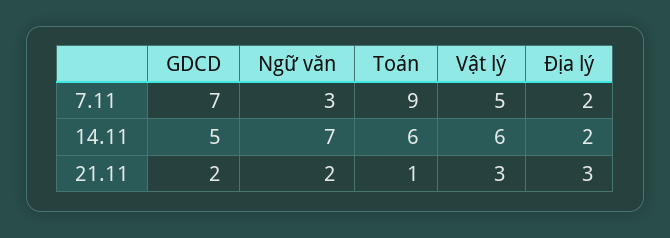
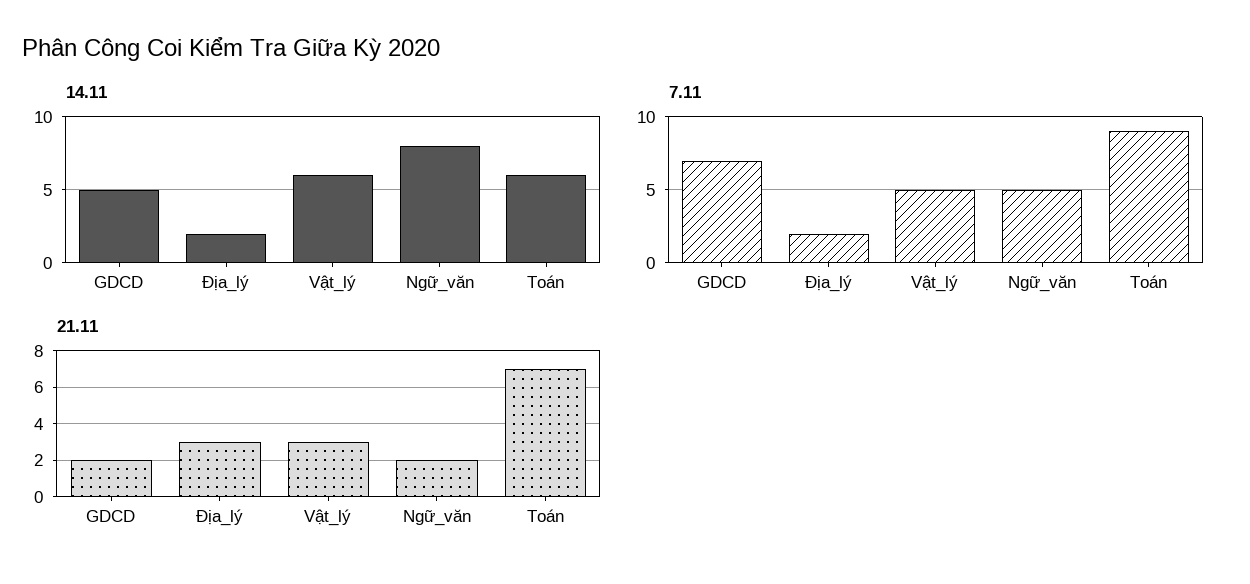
7.11, Ngữ văn: 3 -> 5
14.11, Ngữ văn: 7 -> 8
21.11, Toán: 1 -> 7

